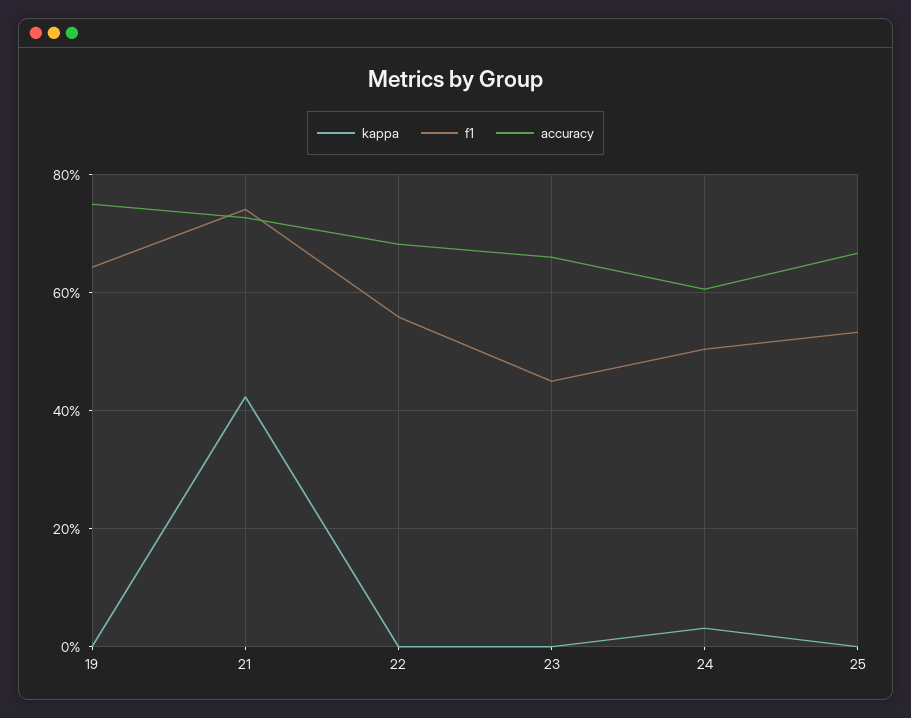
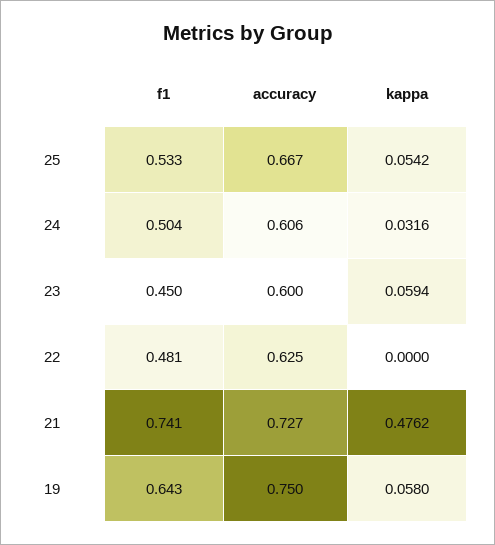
kappa, 19: 0 -> 0.058
kappa, 21: 0.42 -> 0.4762
f1, 22: 0.56 -> 0.481
accuracy, 22: 0.68 -> 0.625
kappa, 23: 0 -> 0.0594
accuracy, 23: 0.66 -> 0.6
kappa, 25: 0 -> 0.0542

